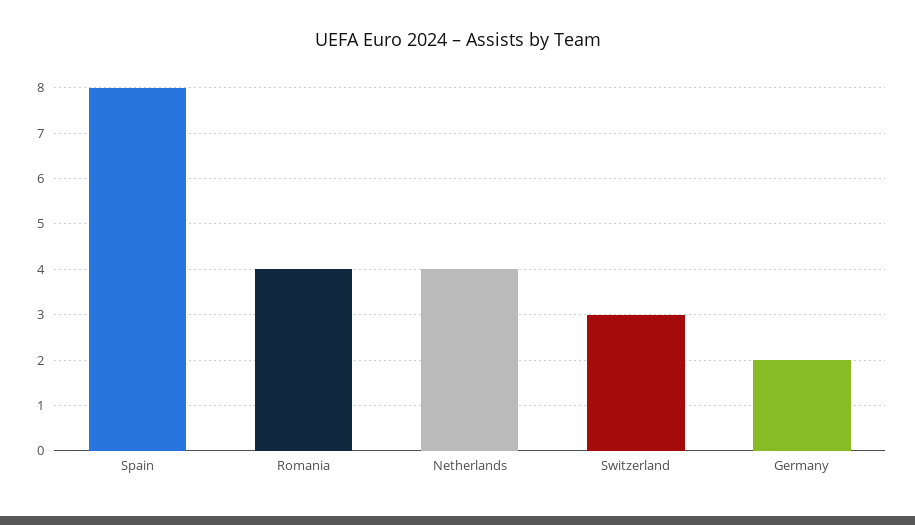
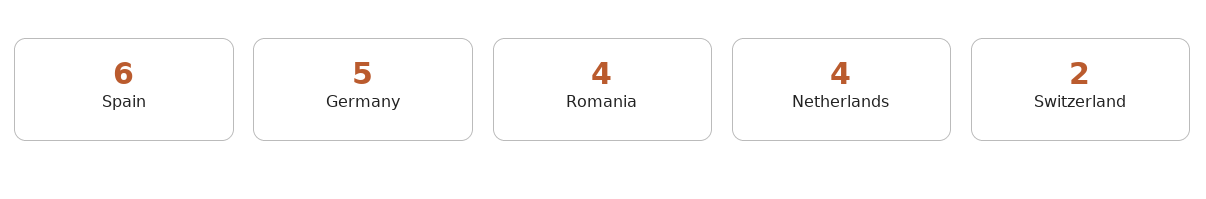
Spain: 8 -> 6
Switzerland: 3 -> 2
Germany: 2 -> 5

